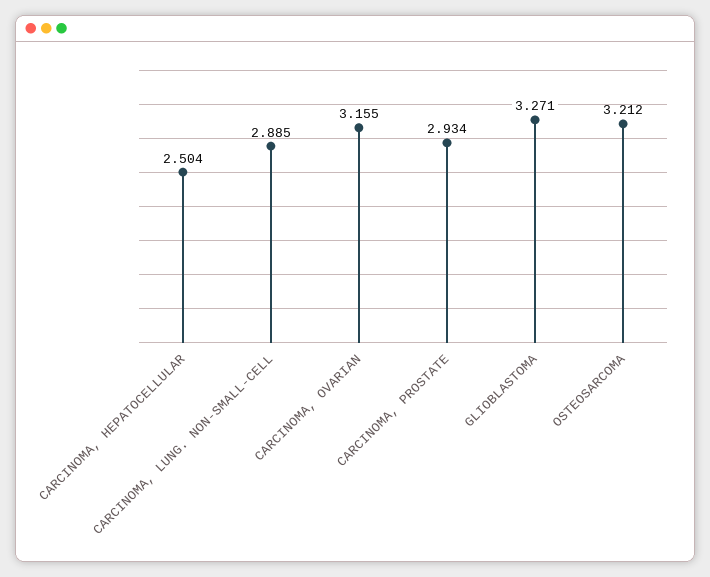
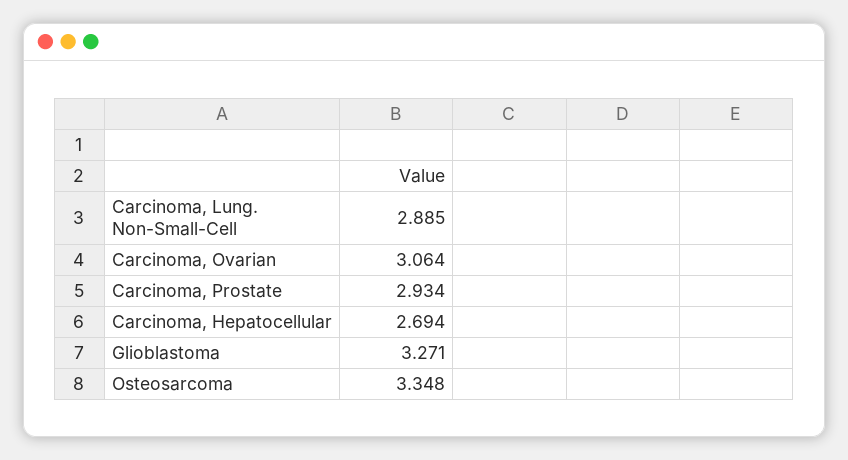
CARCINOMA, HEPATOCELLULAR: 2.504 -> 2.694
CARCINOMA, OVARIAN: 3.155 -> 3.064
OSTEOSARCOMA: 3.212 -> 3.348

